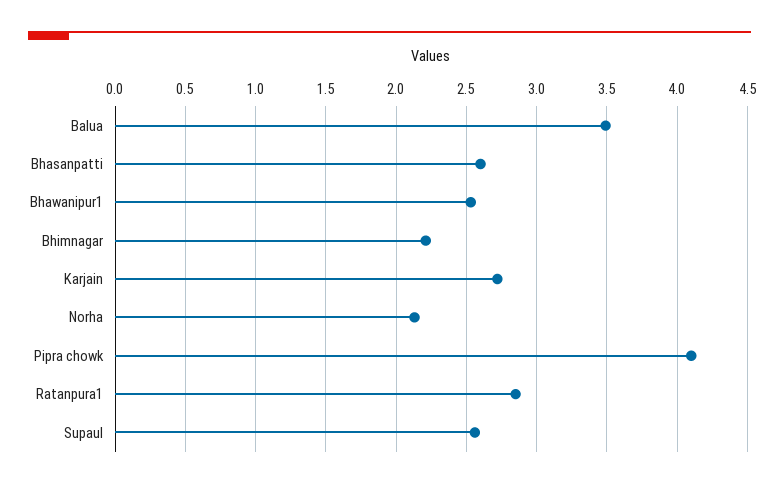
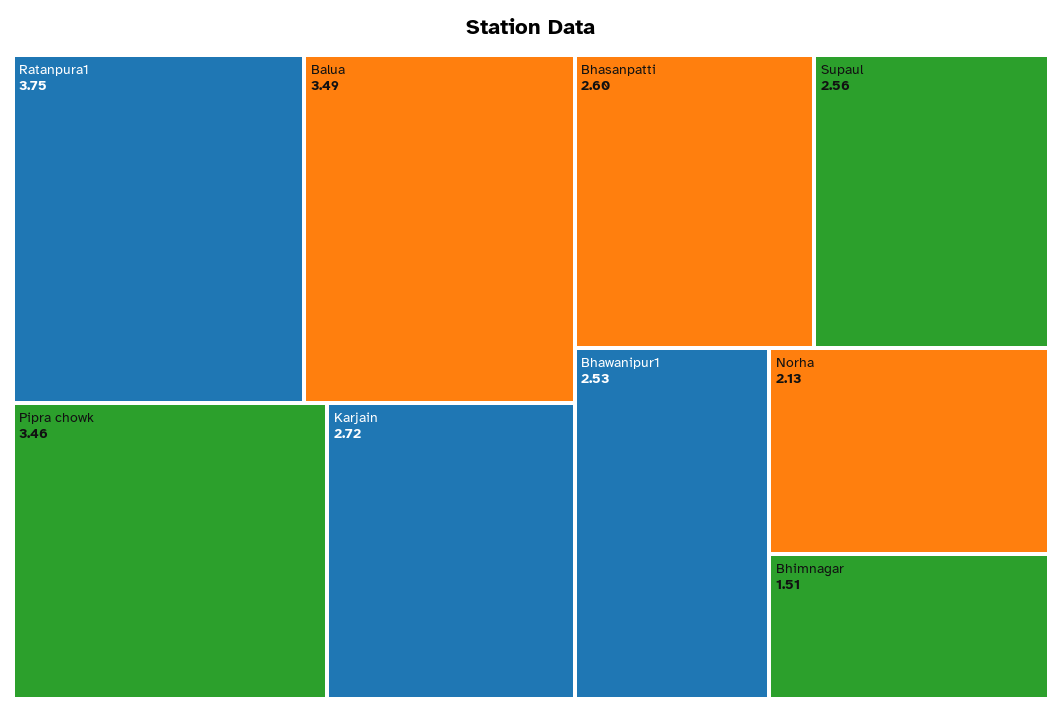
Bhimnagar: 2.2 -> 1.51
Pipra chowk: 4.1 -> 3.46
Ratanpura1: 2.85 -> 3.75

